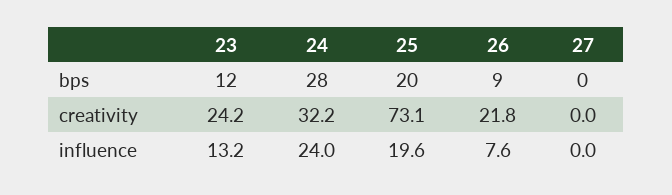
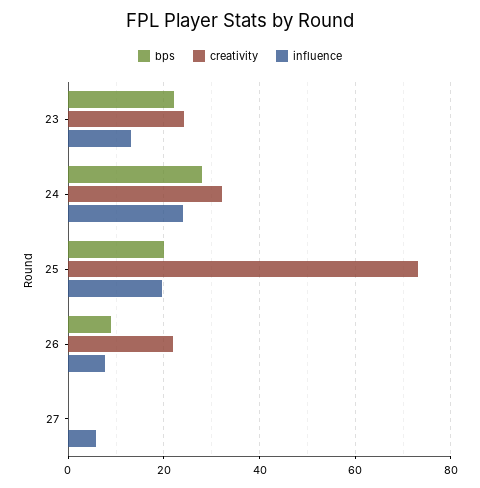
bps, 23: 12 -> 22
influence, 27: 0 -> 6

